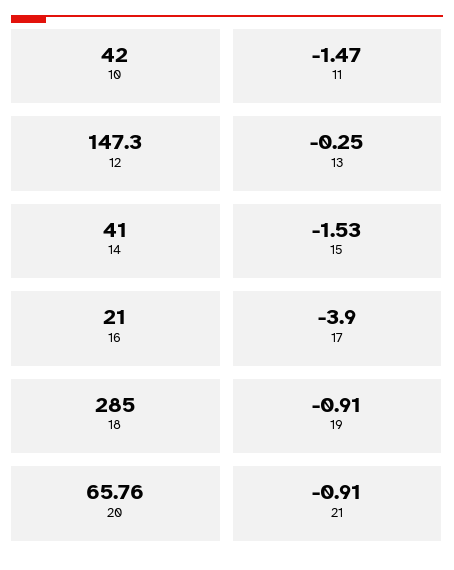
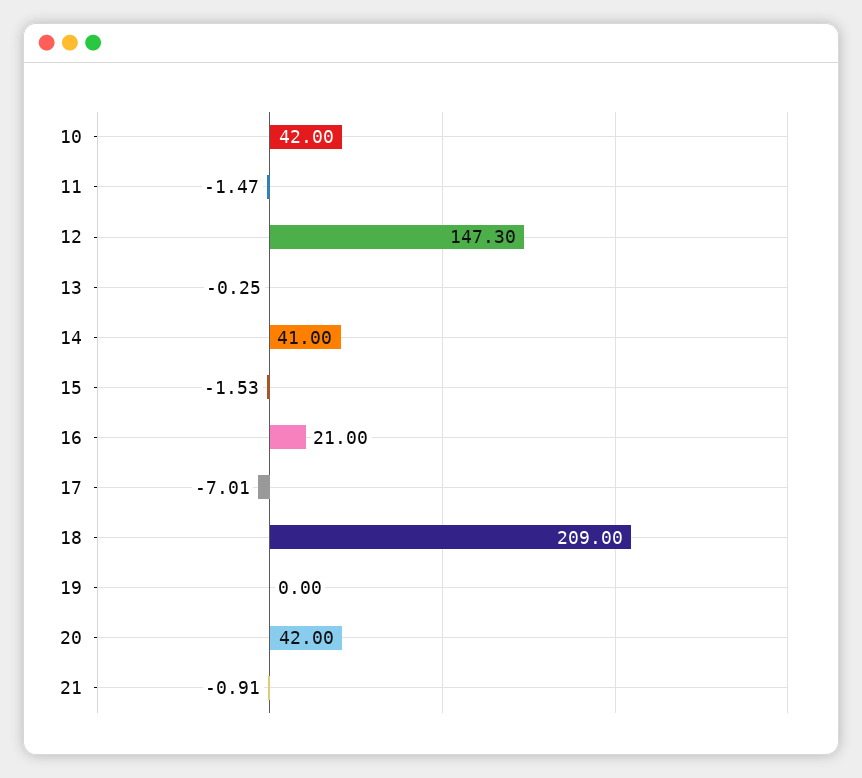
17: -3.9 -> -7.01
18: 285 -> 209
19: -0.91 -> 0
20: 65.76 -> 42

